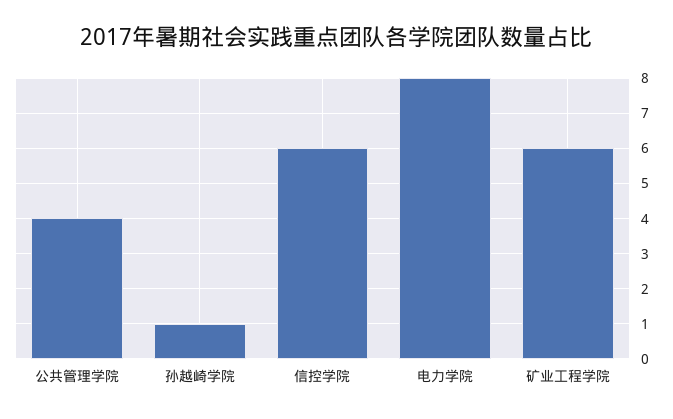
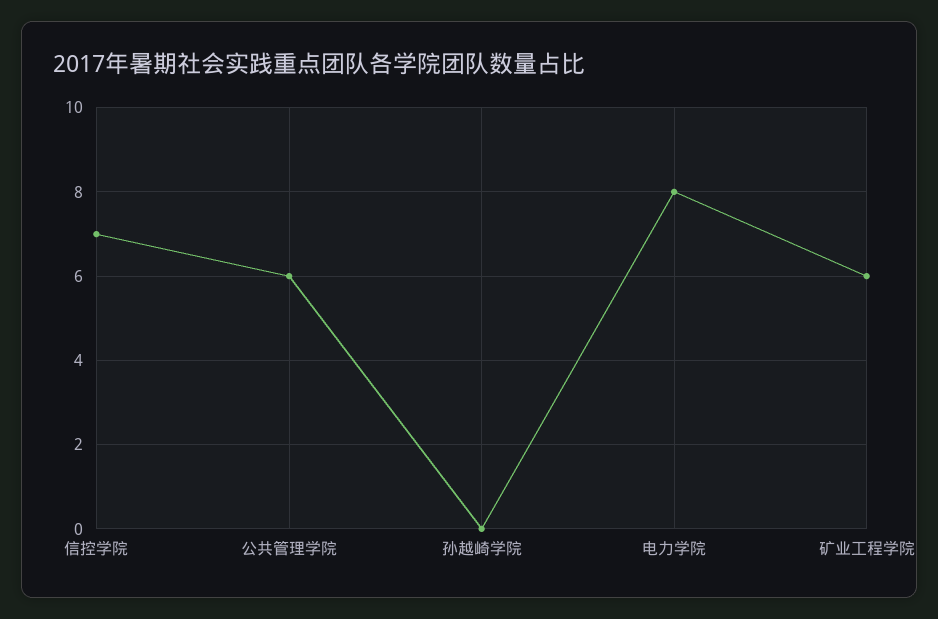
公共管理学院: 4 -> 6
孙越崎学院: 1 -> 0
信控学院: 6 -> 7

